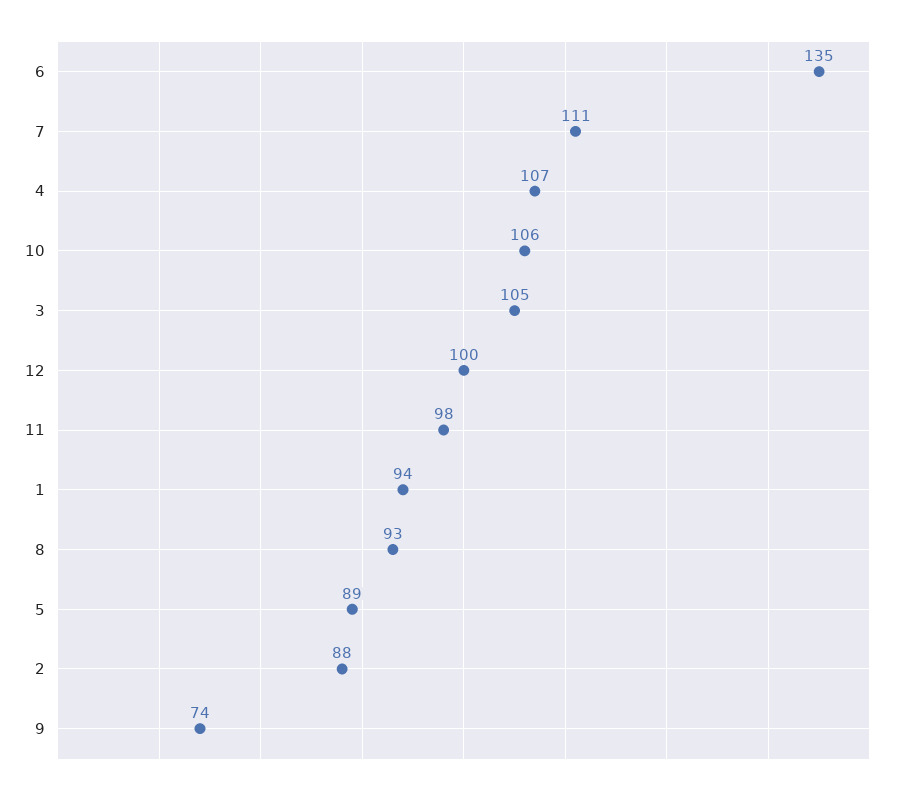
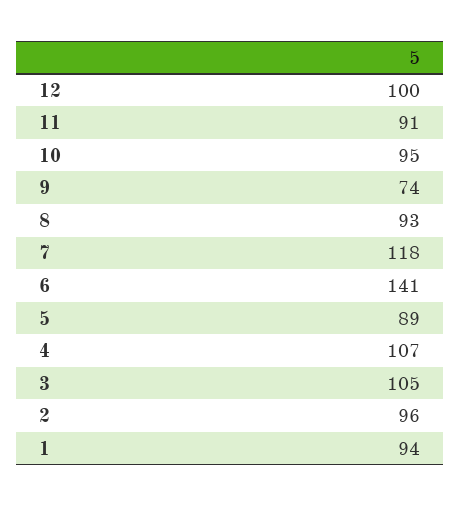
6: 135 -> 141
7: 111 -> 118
10: 106 -> 95
11: 98 -> 91
2: 88 -> 96

